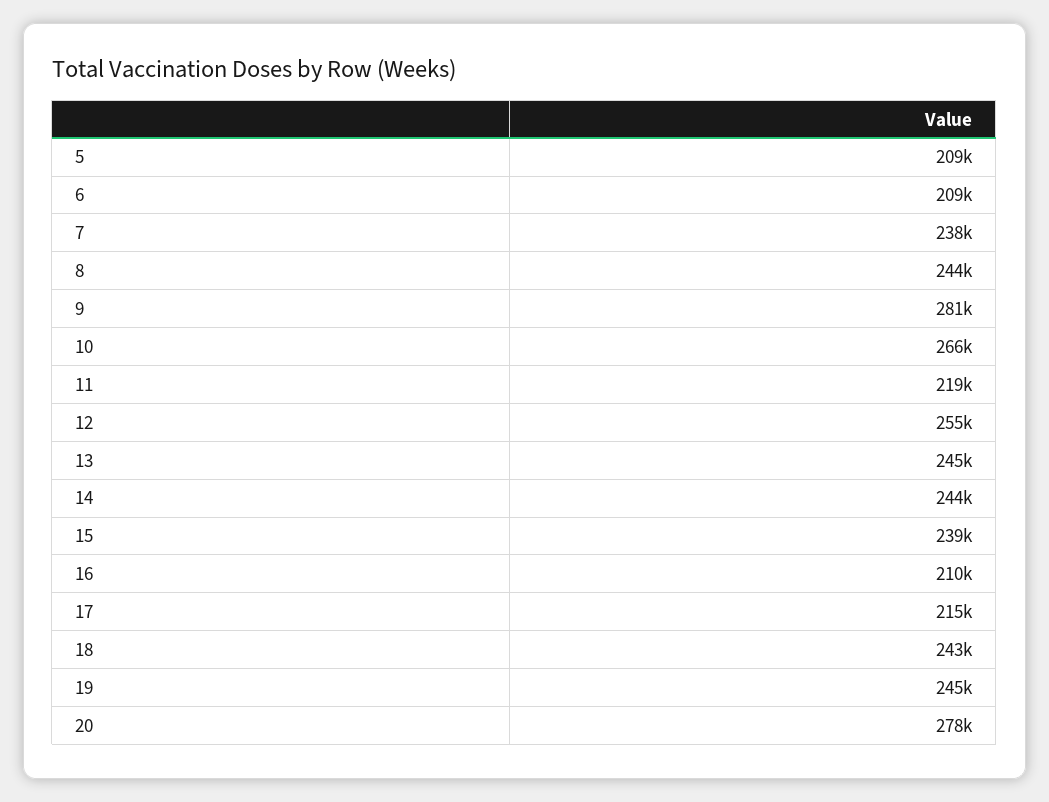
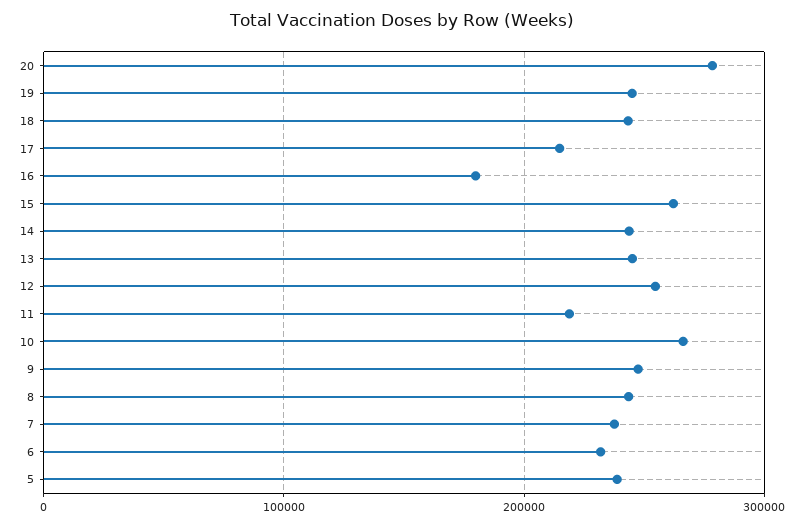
5: 209000 -> 240000
6: 209000 -> 230000
9: 281000 -> 250000
15: 239000 -> 260000
16: 210000 -> 180000

